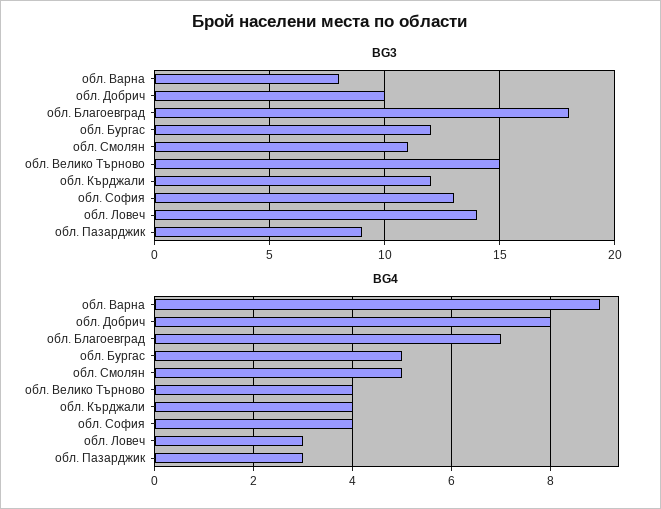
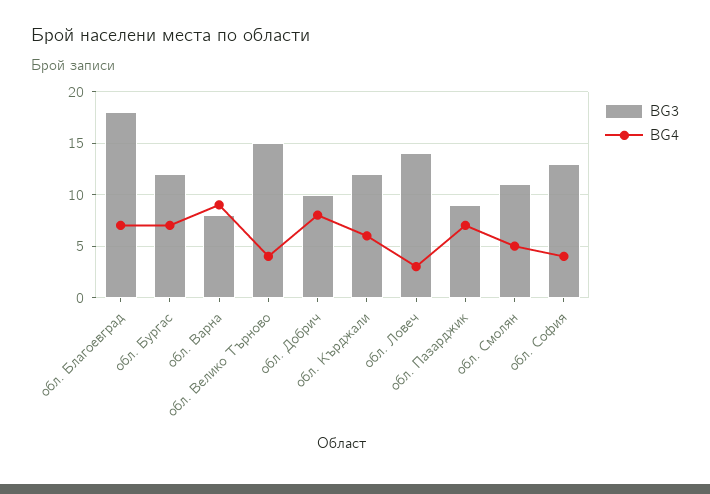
BG4, обл. Бургас: 5 -> 7
BG4, обл. Кърджали: 4 -> 6
BG4, обл. Пазарджик: 3 -> 7

